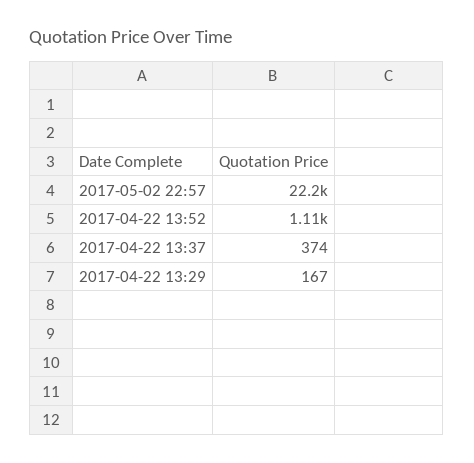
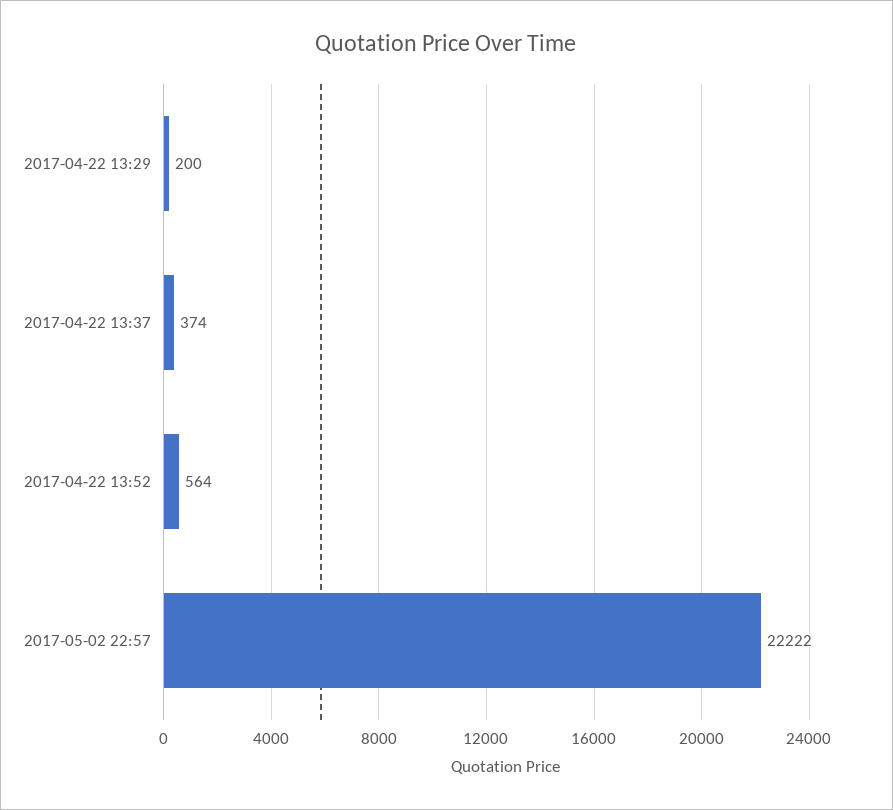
2017-04-22 13:52: 1110 -> 564
2017-04-22 13:29: 167 -> 200

